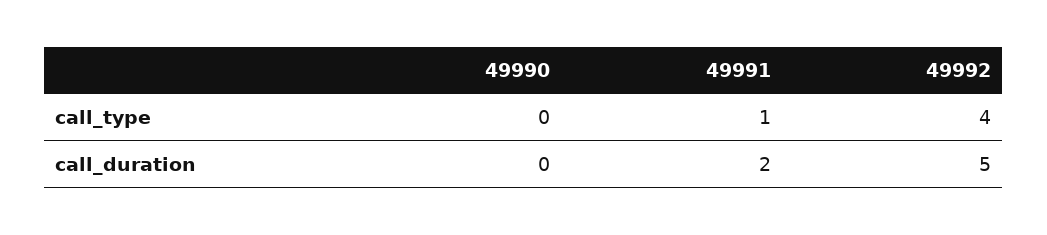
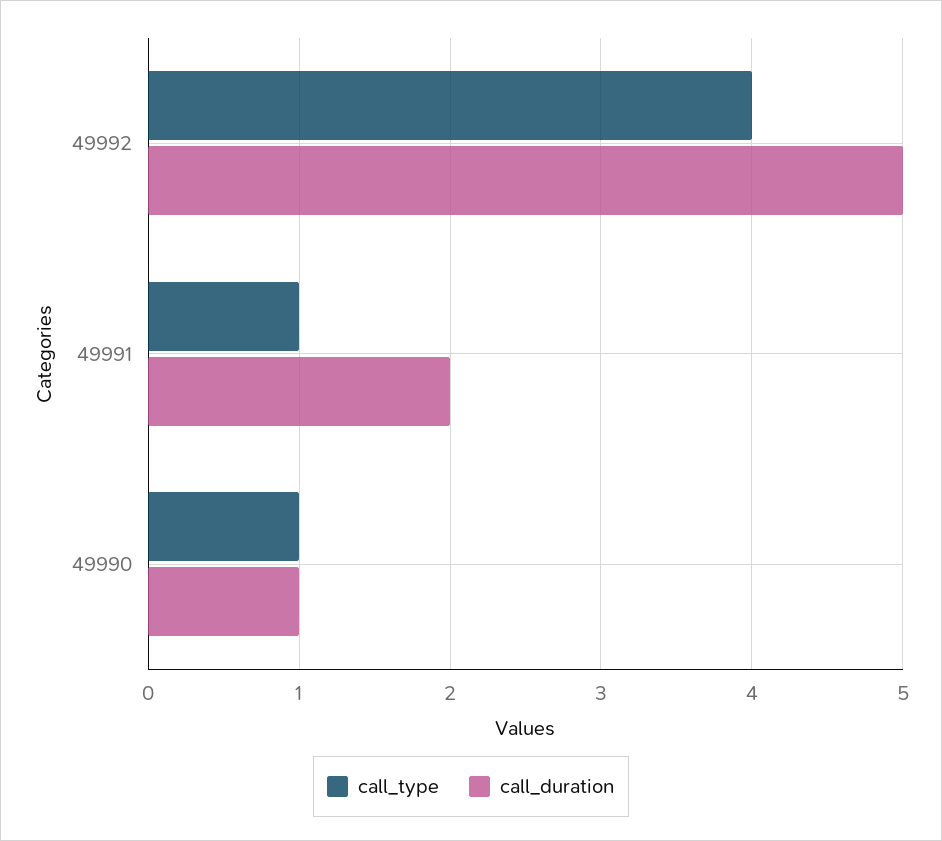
call_type, 49990: 0 -> 1
call_duration, 49990: 0 -> 1

